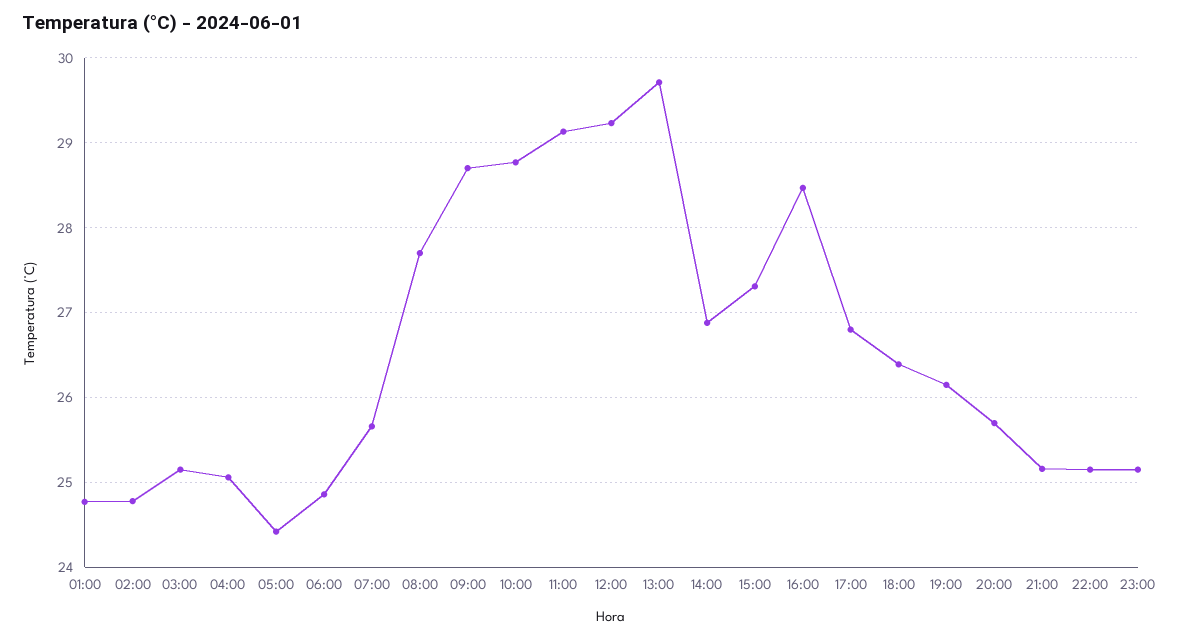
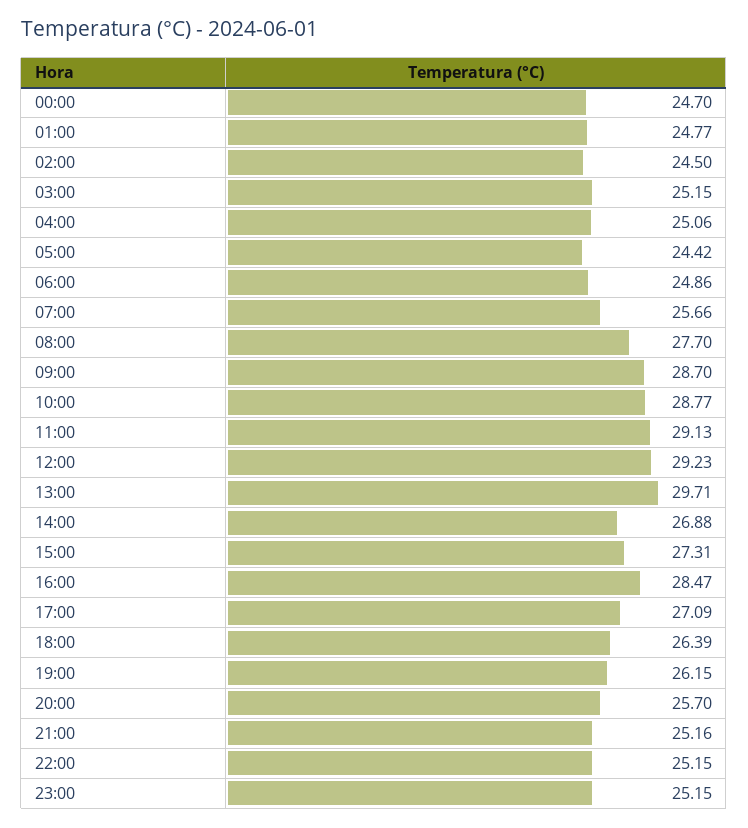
02:00: 24.8 -> 24.5
17:00: 26.8 -> 27.09
00:00: none -> 24.7

